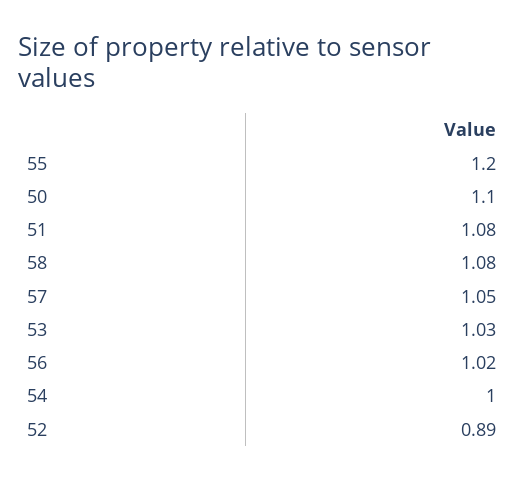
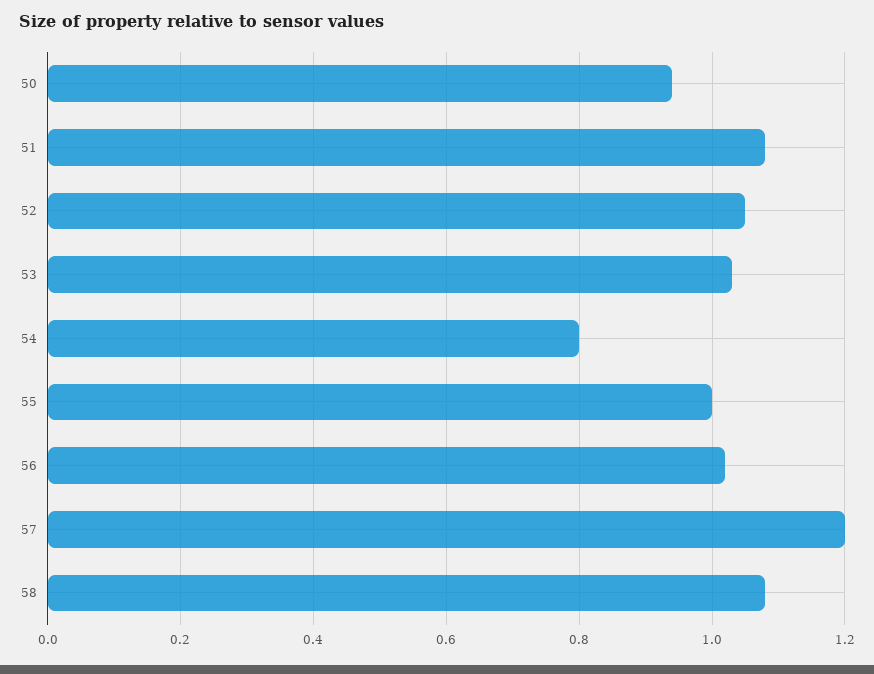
55: 1.2 -> 1
50: 1.1 -> 0.95
57: 1.05 -> 1.2
54: 1 -> 0.8
52: 0.89 -> 1.05

